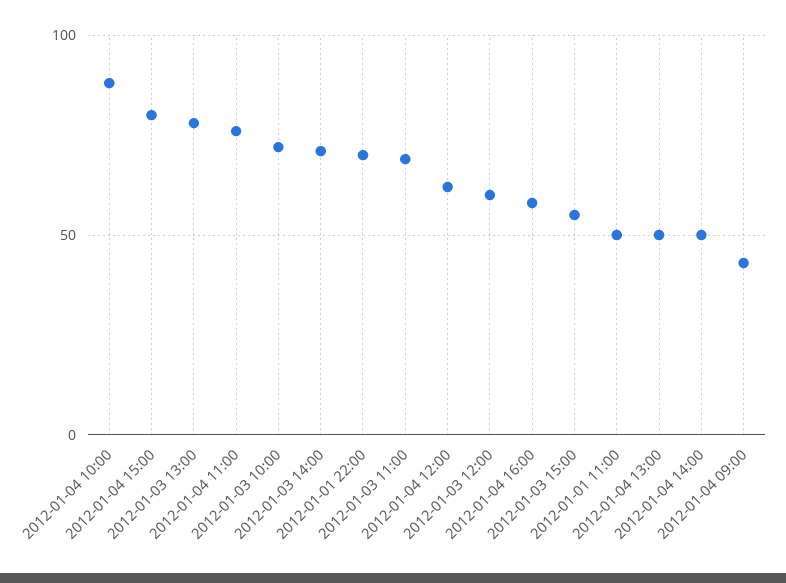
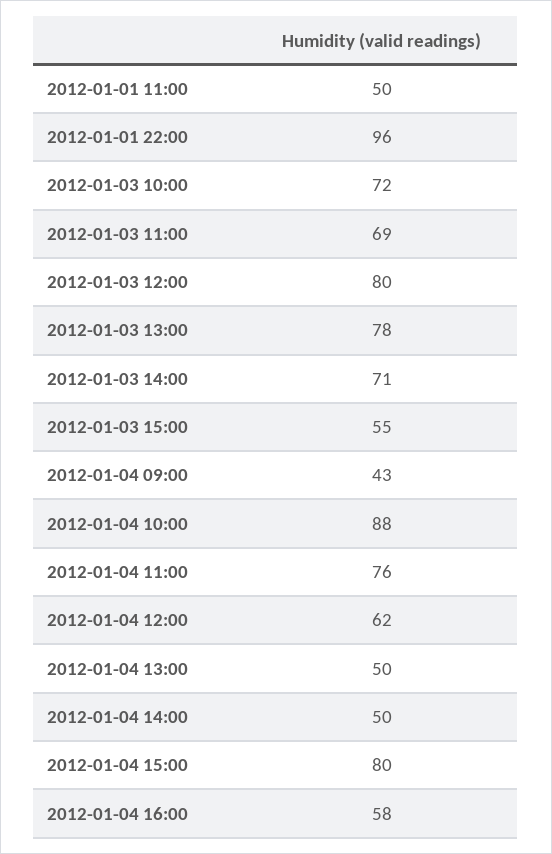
2012-01-01 22:00: 70 -> 96
2012-01-03 12:00: 60 -> 80

